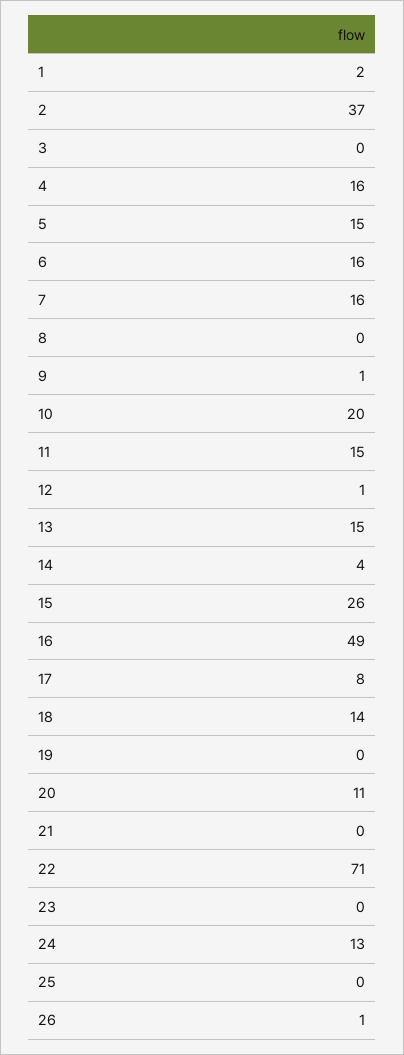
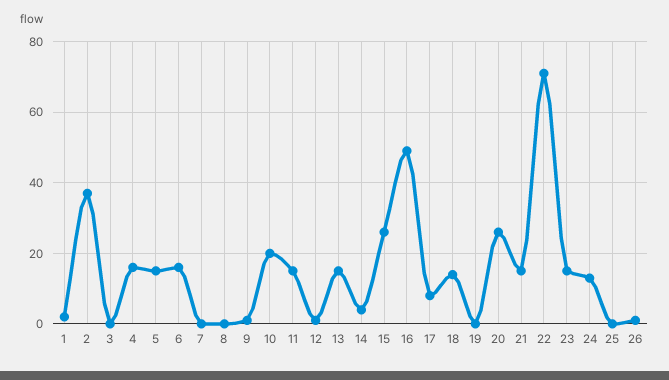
7: 16 -> 0
20: 11 -> 25
21: 0 -> 15
23: 0 -> 15

